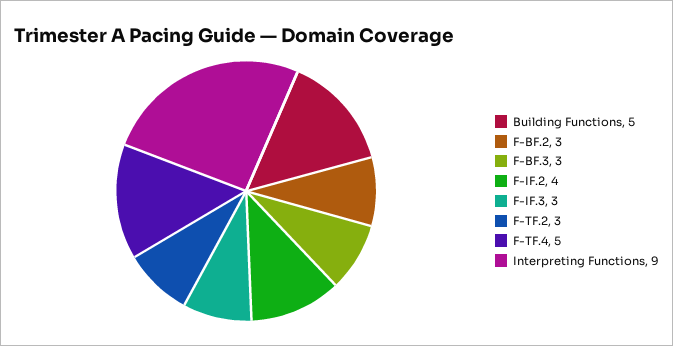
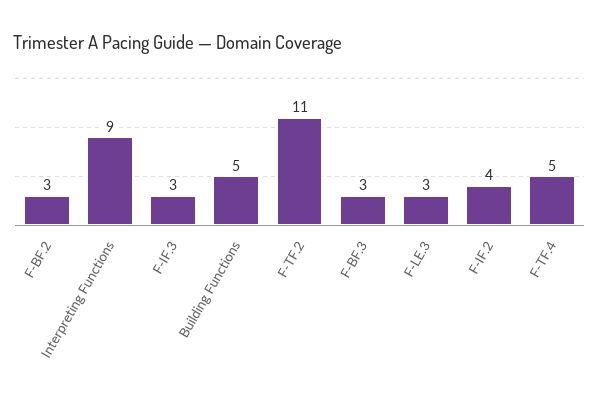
F-TF.2: 3 -> 11
F-LE.3: none -> 3

